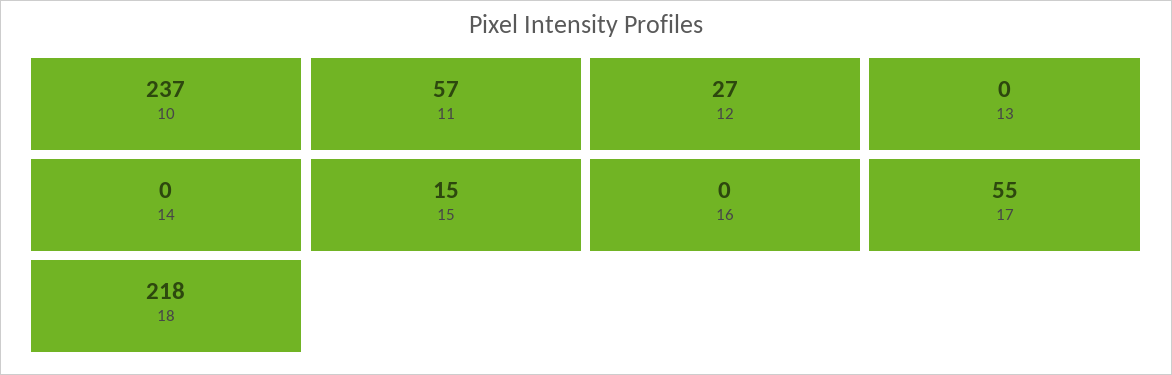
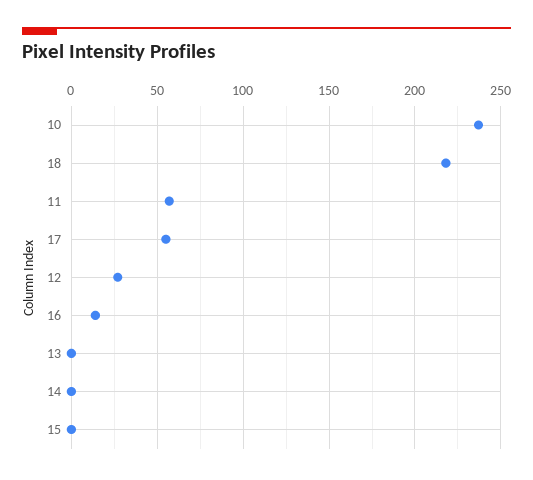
15: 15 -> 0
16: 0 -> 15

